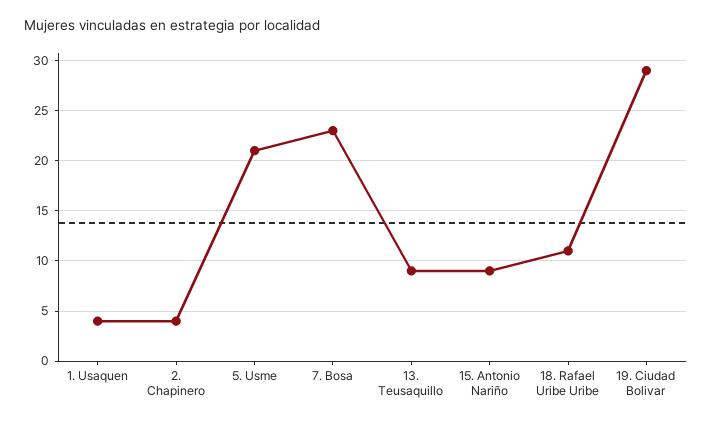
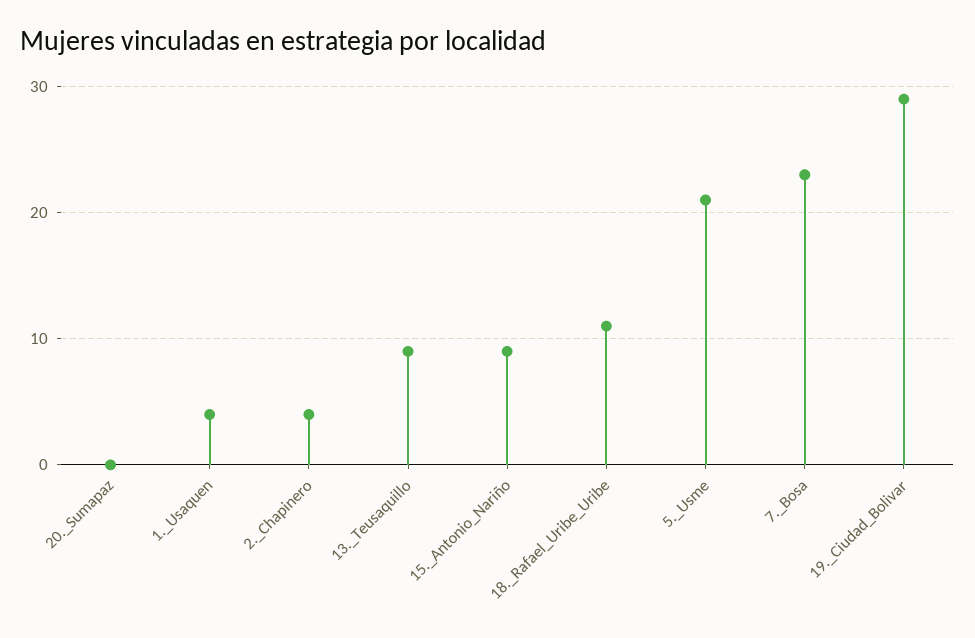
20._Sumapaz: none -> 0

